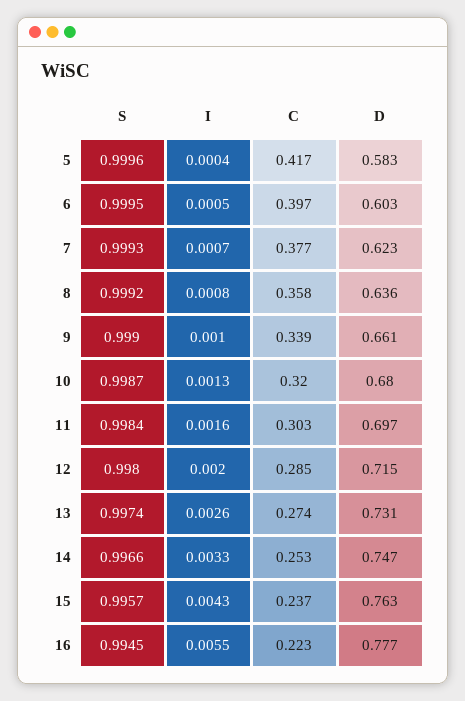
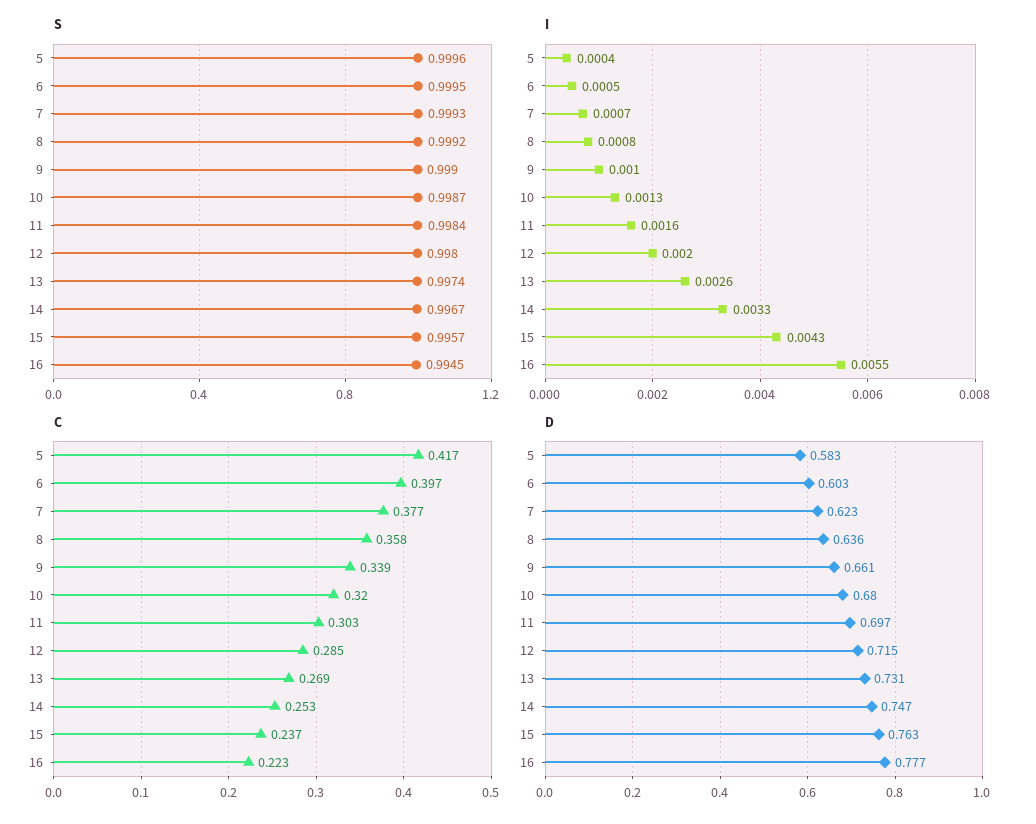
C, 13: 0.274 -> 0.269
S, 14: 0.9966 -> 0.9967

